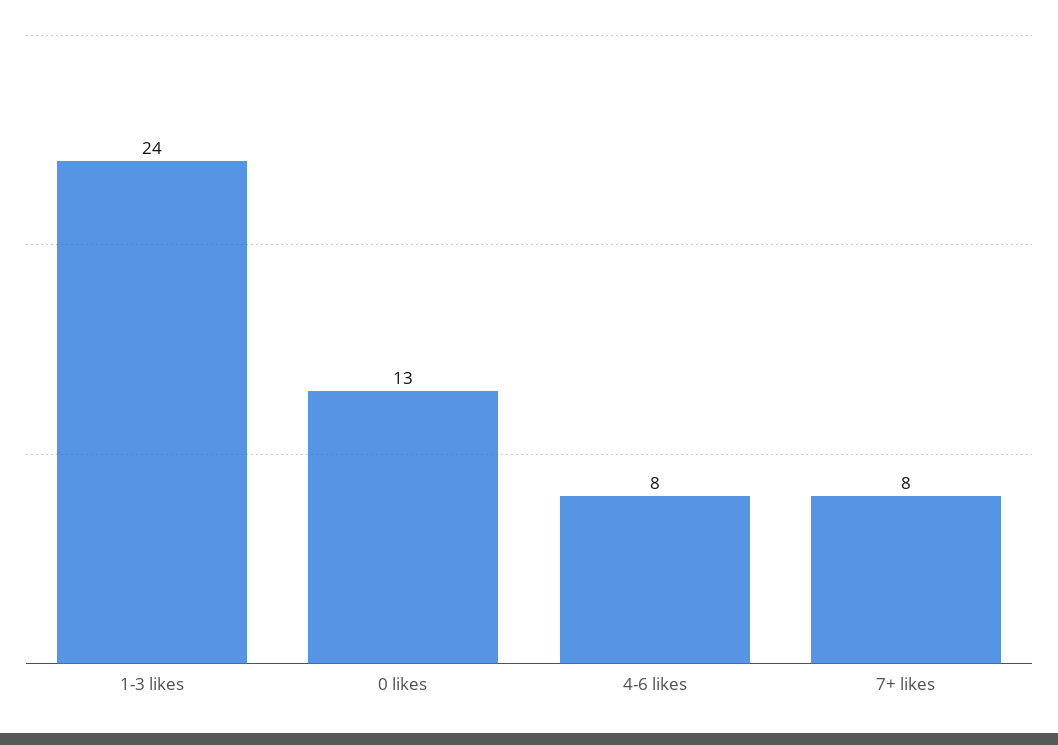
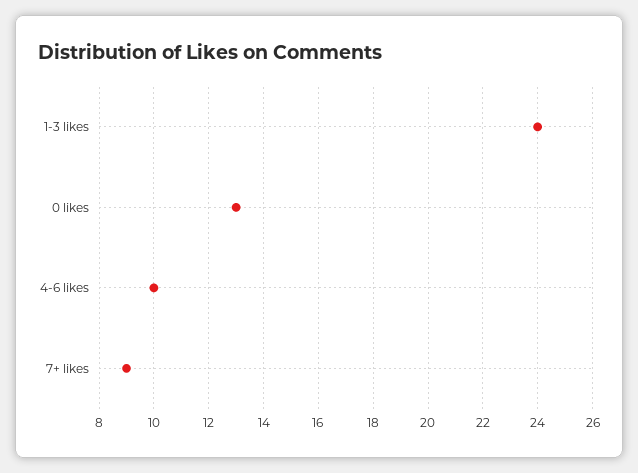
4-6 likes: 8 -> 10
7+ likes: 8 -> 9

